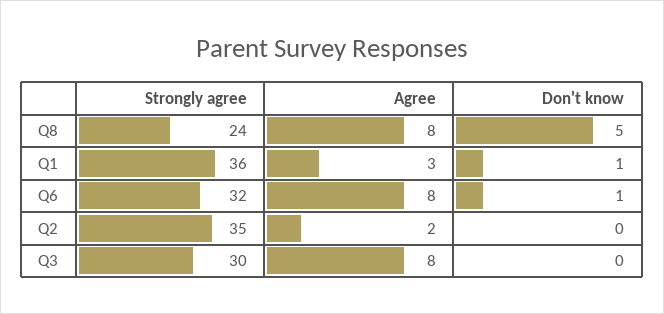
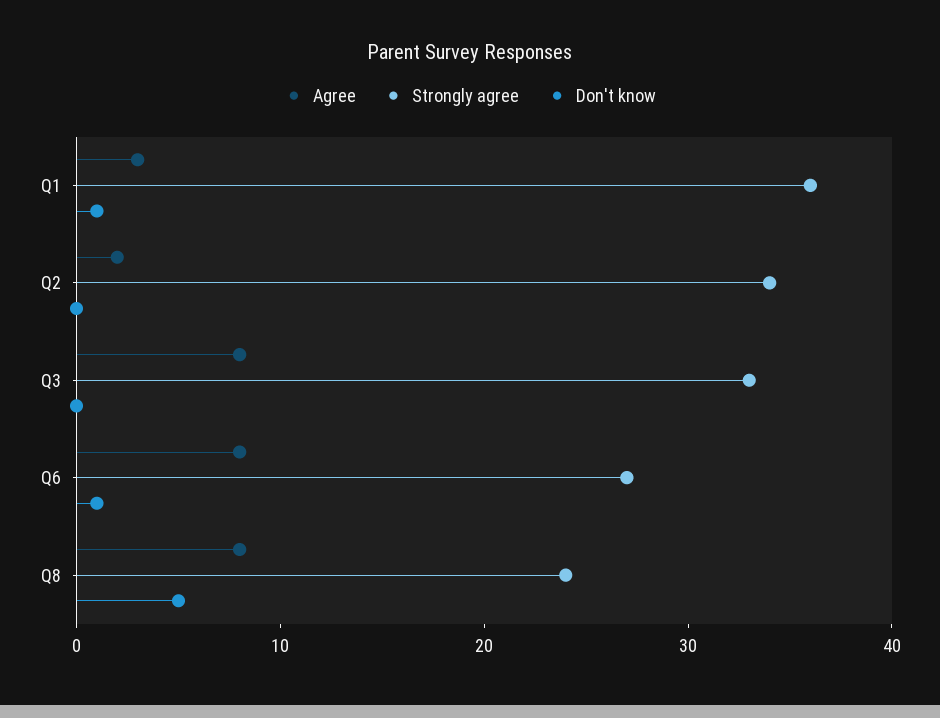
Strongly agree, Q6: 32 -> 27
Strongly agree, Q2: 35 -> 34
Strongly agree, Q3: 30 -> 33

